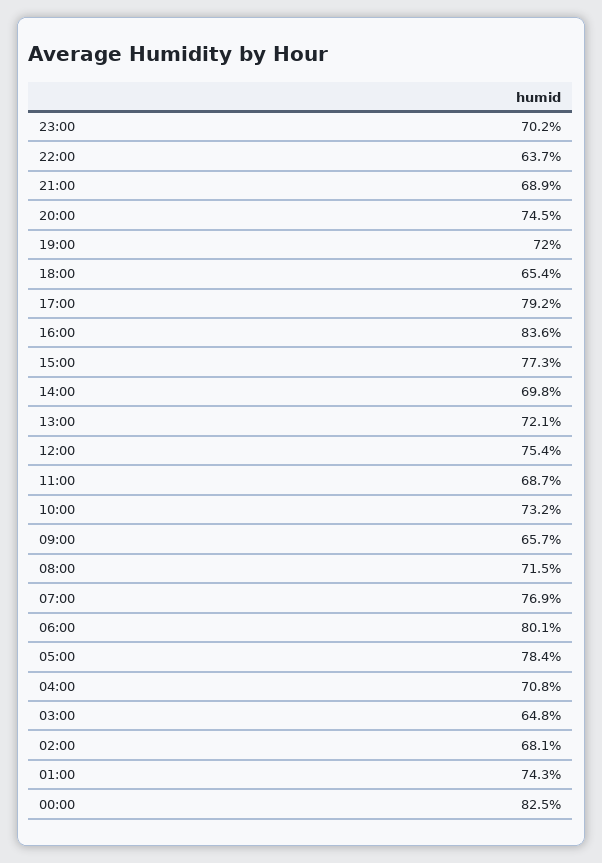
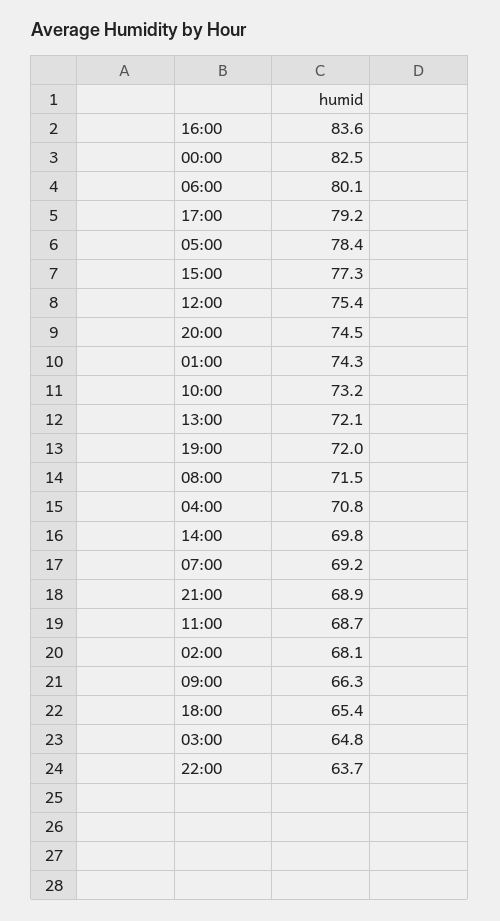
23:00: 70.2 -> none
09:00: 65.7 -> 66.3
07:00: 76.9 -> 69.2

